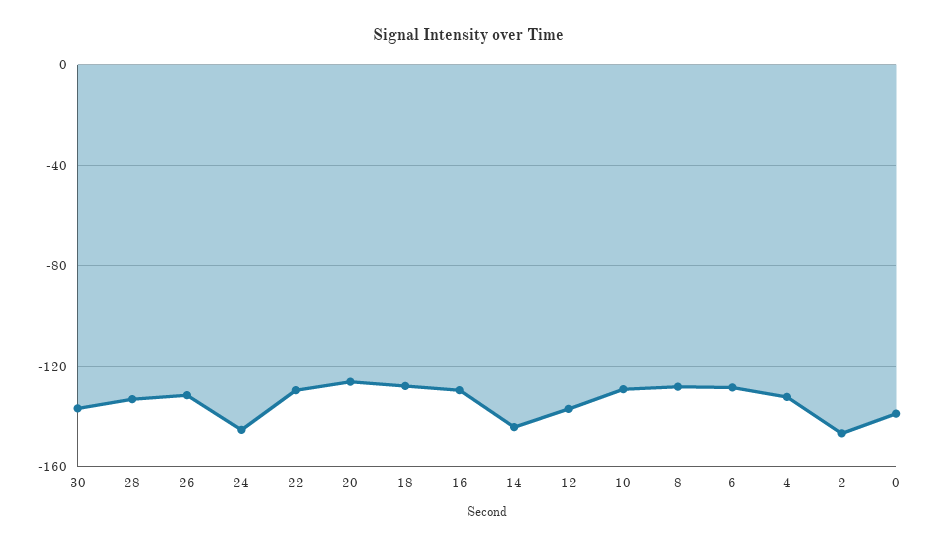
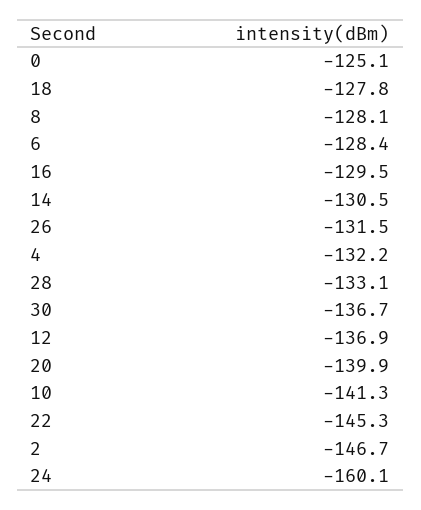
24: -145 -> -160.1
22: -130 -> -145.3
20: -125 -> -139.9
14: -145 -> -130.5
10: -130 -> -141.3
0: -140 -> -125.1

